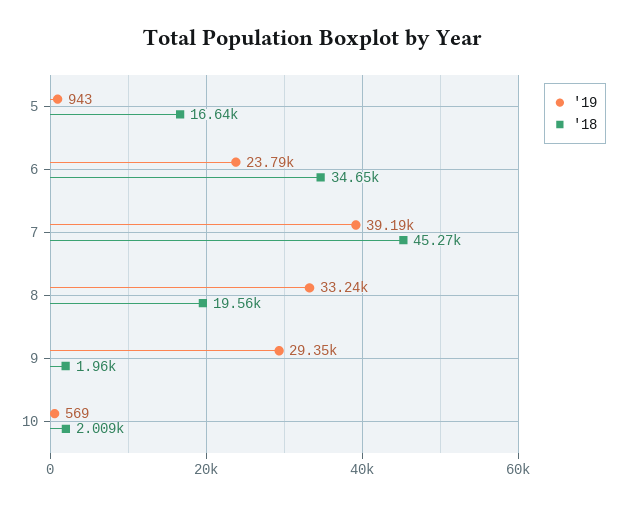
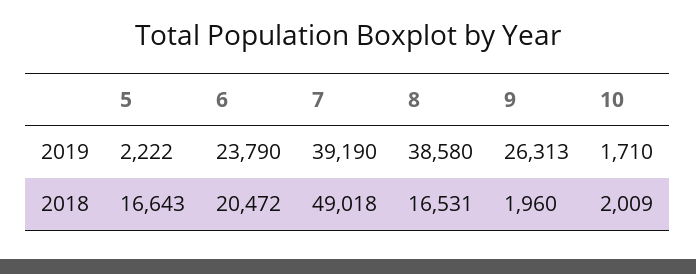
'19, 5: 943 -> 2222
'18, 6: 34650 -> 20472
'18, 7: 45270 -> 49018
'19, 8: 33240 -> 38580
'18, 8: 19560 -> 16531
'19, 9: 29350 -> 26313
'19, 10: 569 -> 1710

